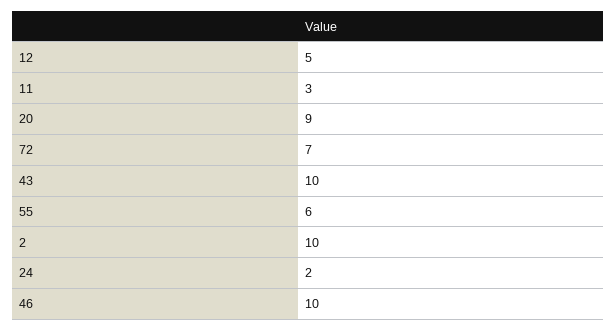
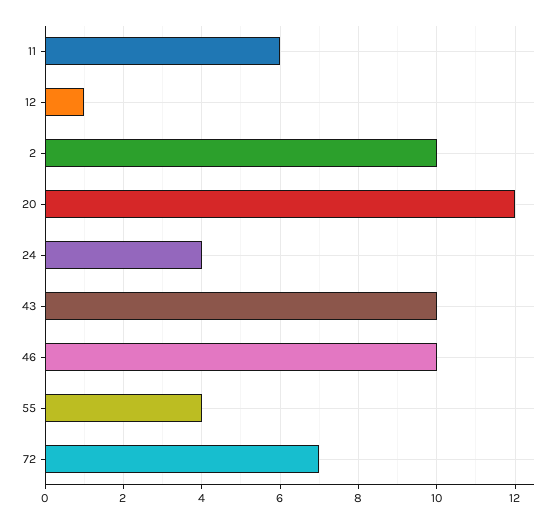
12: 5 -> 1
11: 3 -> 6
20: 9 -> 12
55: 6 -> 4
24: 2 -> 4

